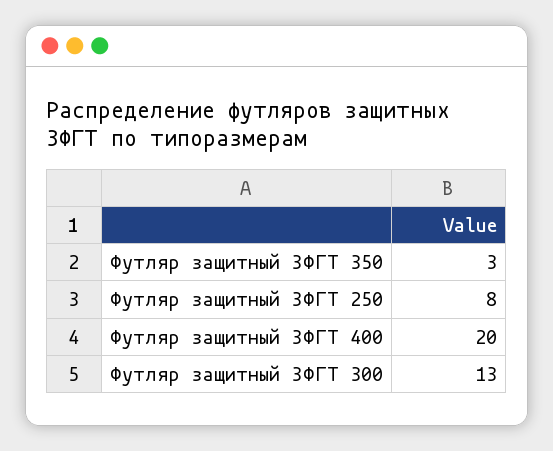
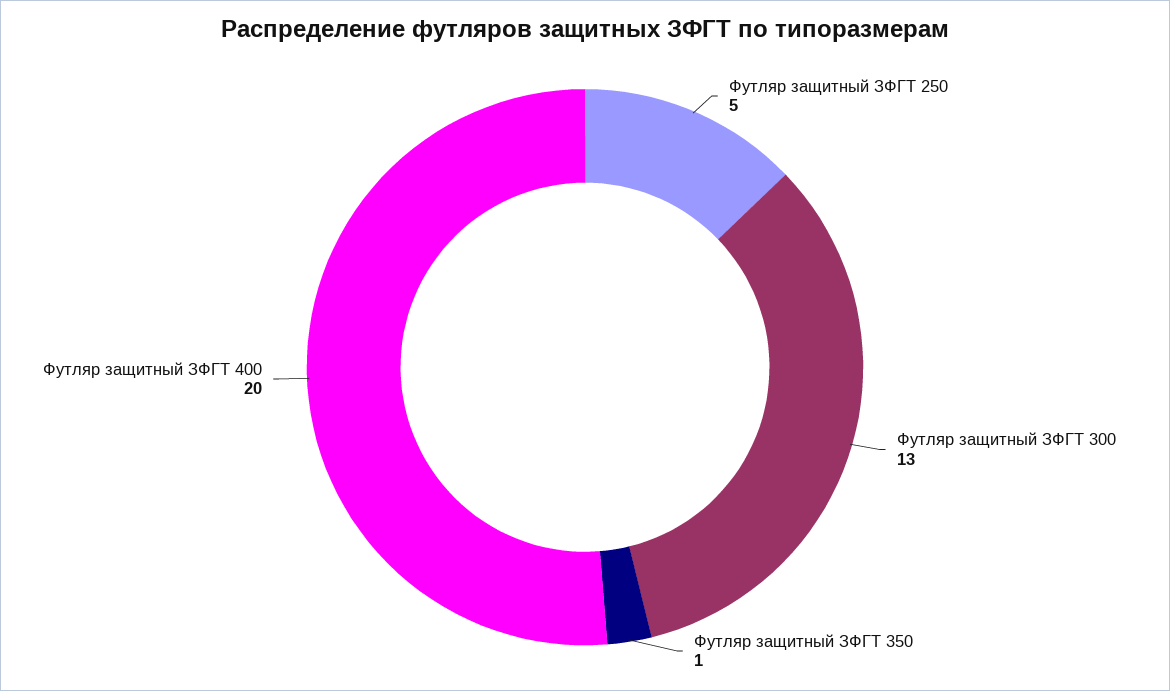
Футляр защитный ЗФГТ 350: 3 -> 1
Футляр защитный ЗФГТ 250: 8 -> 5

